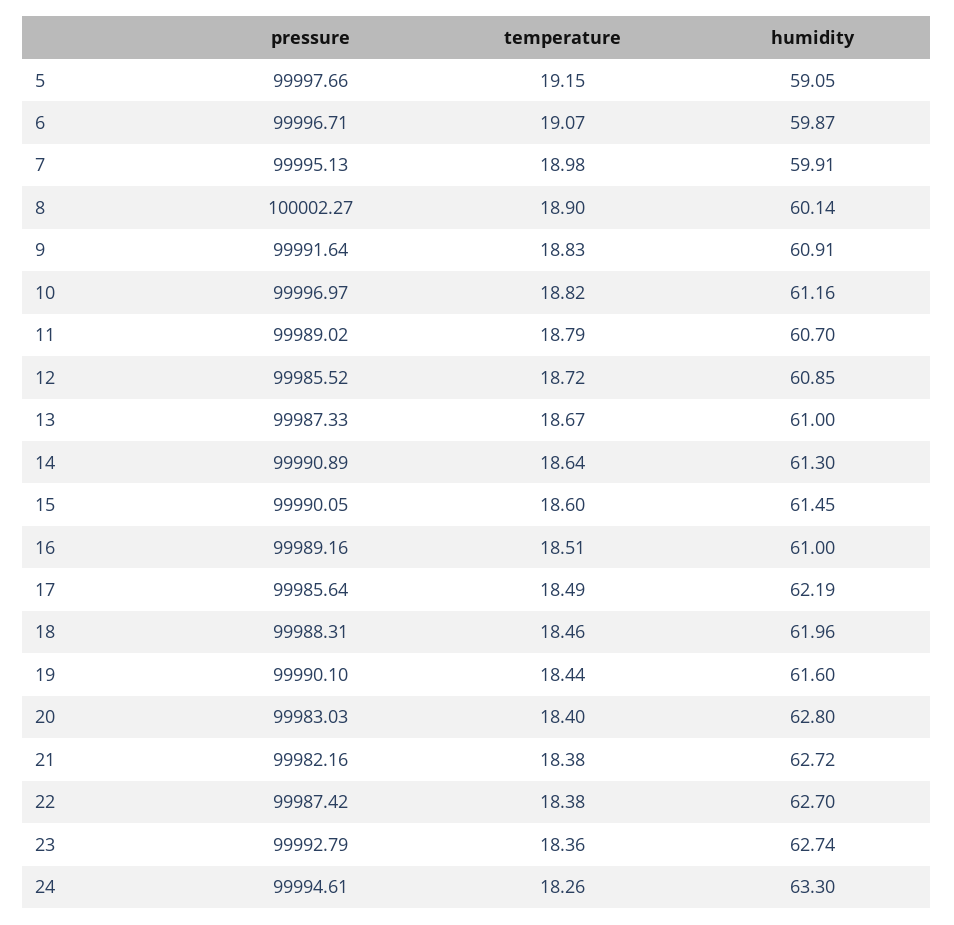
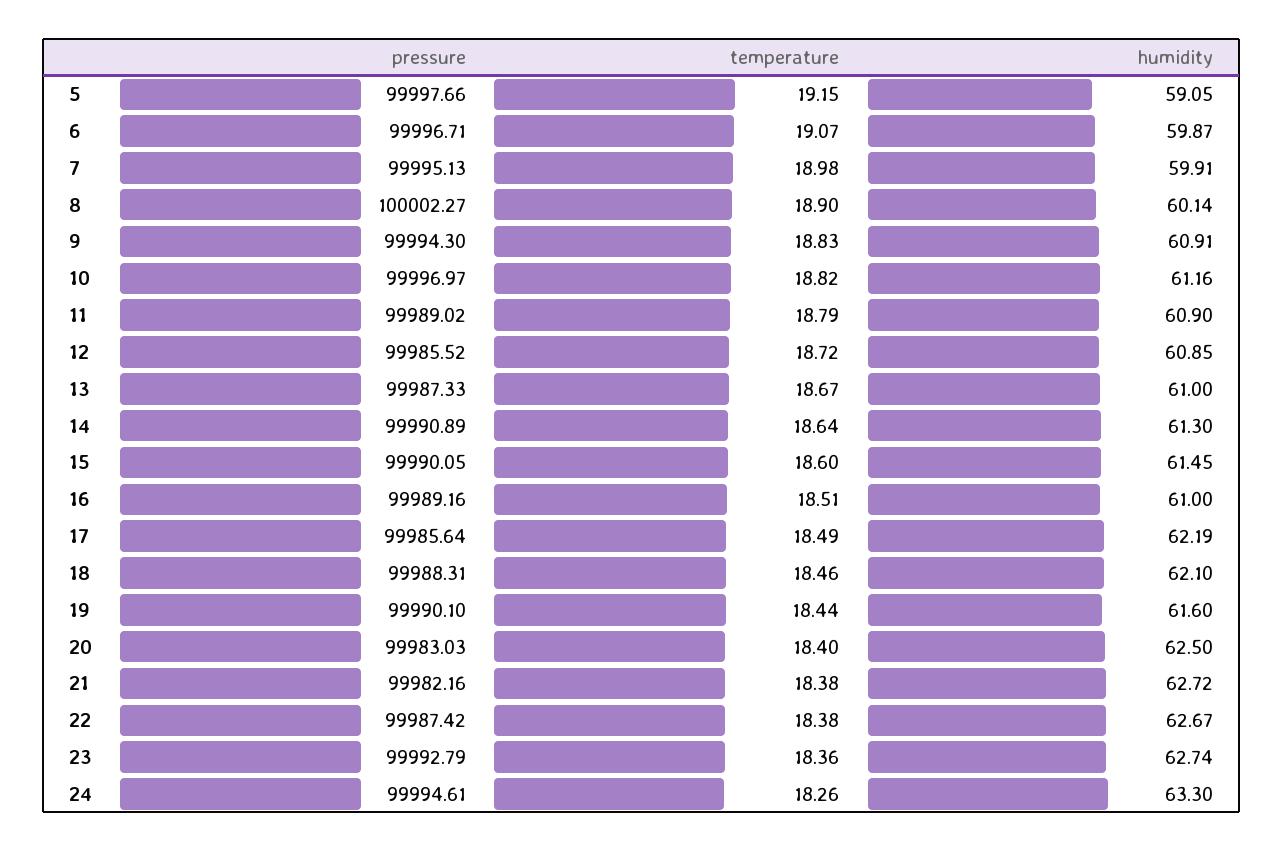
pressure, 9: 99991.64 -> 99994.3
humidity, 11: 60.7 -> 60.9
humidity, 18: 61.96 -> 62.1
humidity, 20: 62.8 -> 62.5
humidity, 22: 62.7 -> 62.67

